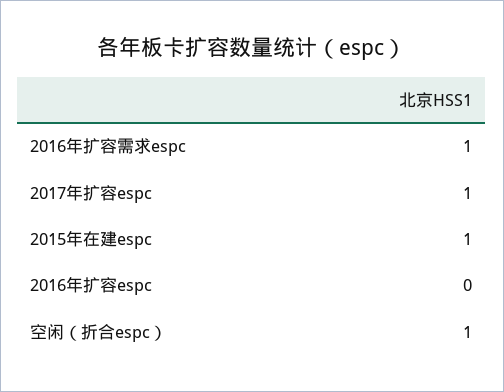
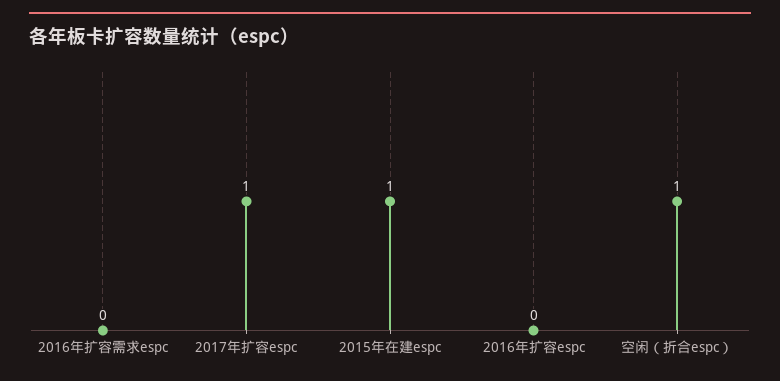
2016年扩容需求espc: 1 -> 0

